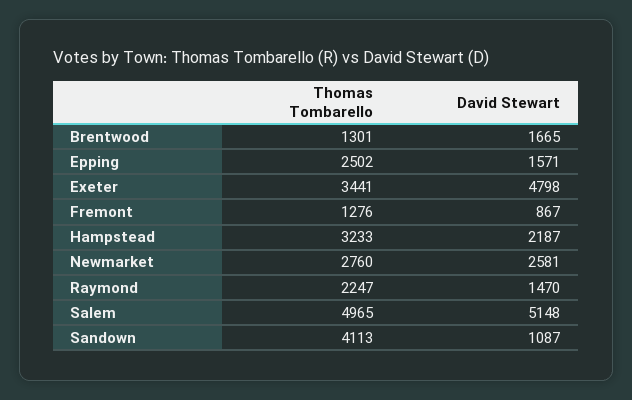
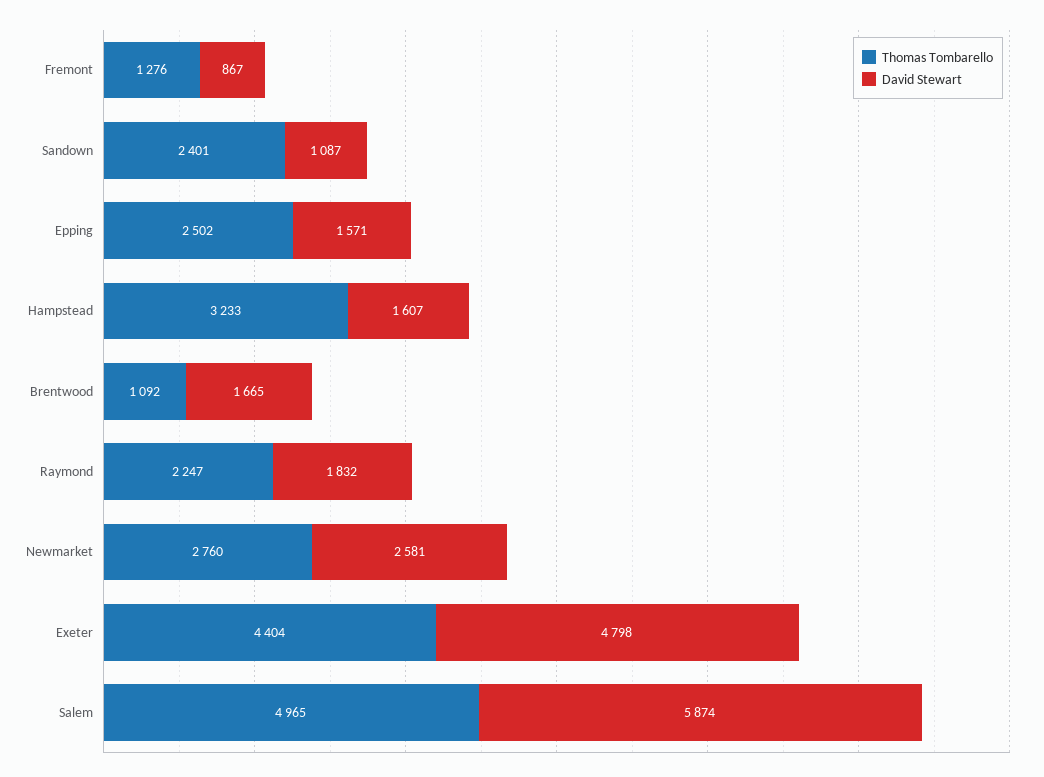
Thomas Tombarello, Brentwood: 1301 -> 1092
Thomas Tombarello, Exeter: 3441 -> 4404
David Stewart, Hampstead: 2187 -> 1607
David Stewart, Raymond: 1470 -> 1832
David Stewart, Salem: 5148 -> 5874
Thomas Tombarello, Sandown: 4113 -> 2401

